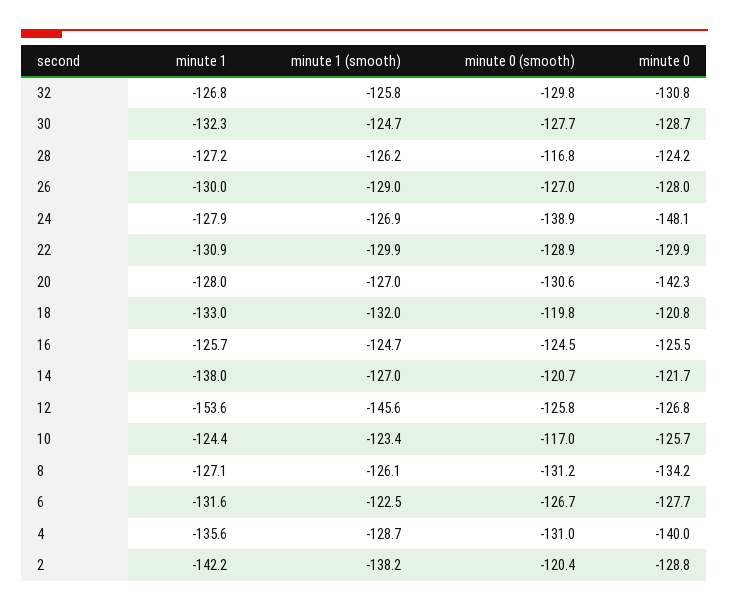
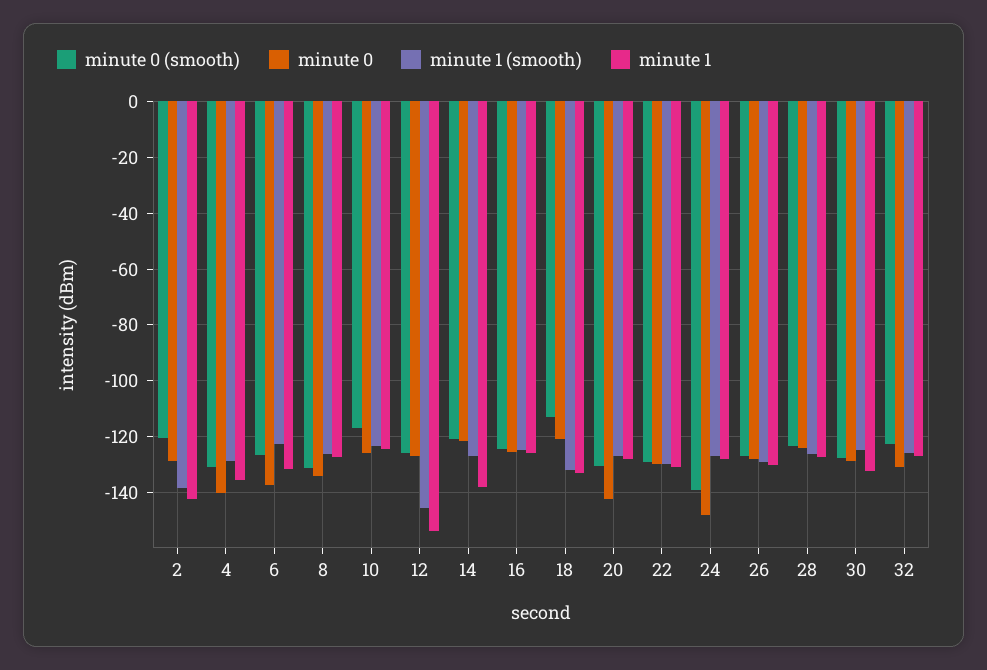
minute 0 (smooth), 32: -129.8 -> -122.5
minute 0 (smooth), 28: -116.8 -> -122.5
minute 0 (smooth), 18: -119.8 -> -112.5
minute 0, 6: -127.7 -> -137.5

